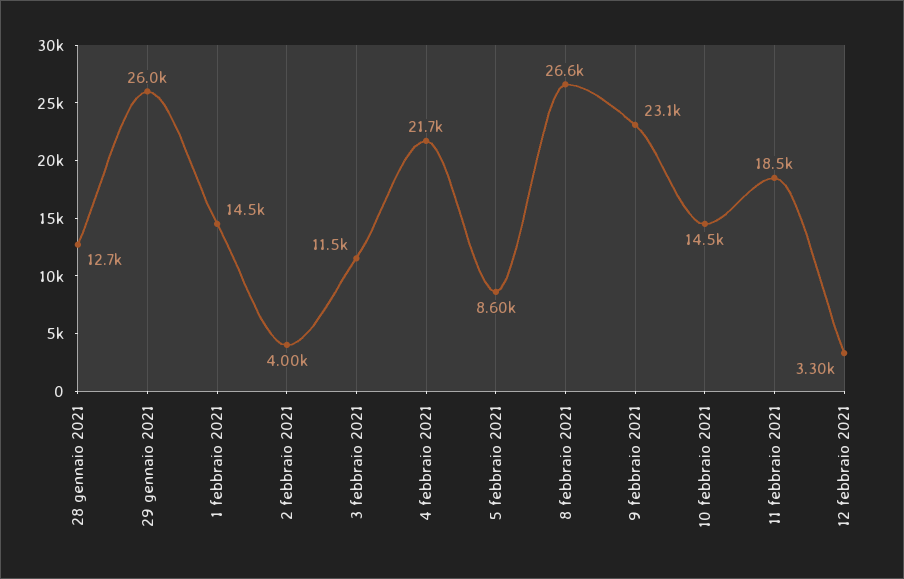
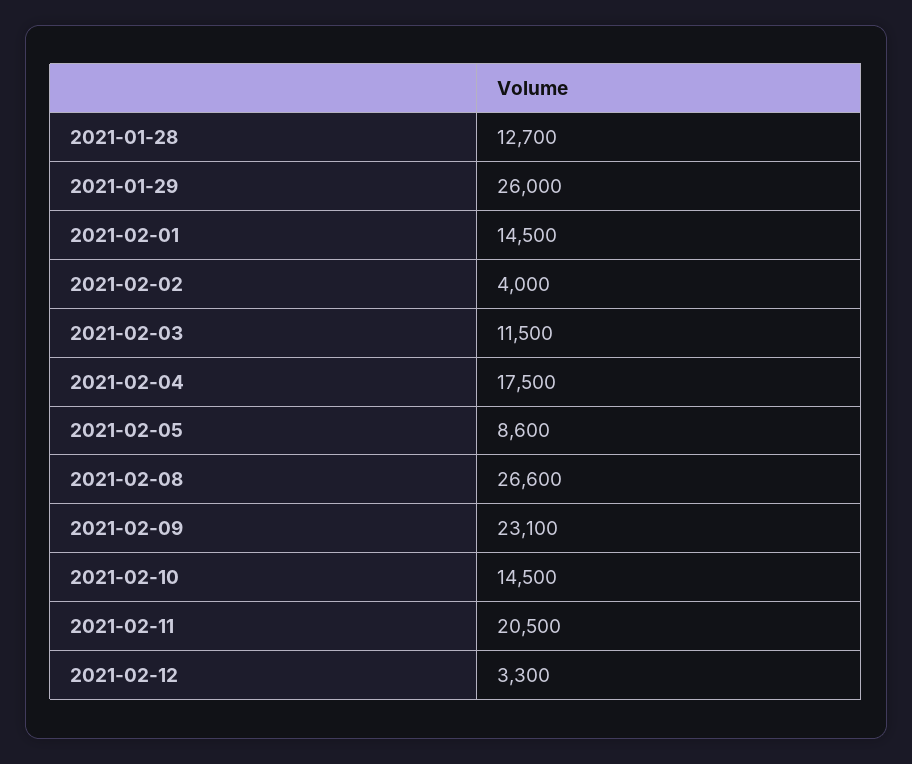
4 febbraio 2021: 21700 -> 17500
11 febbraio 2021: 18500 -> 20500

